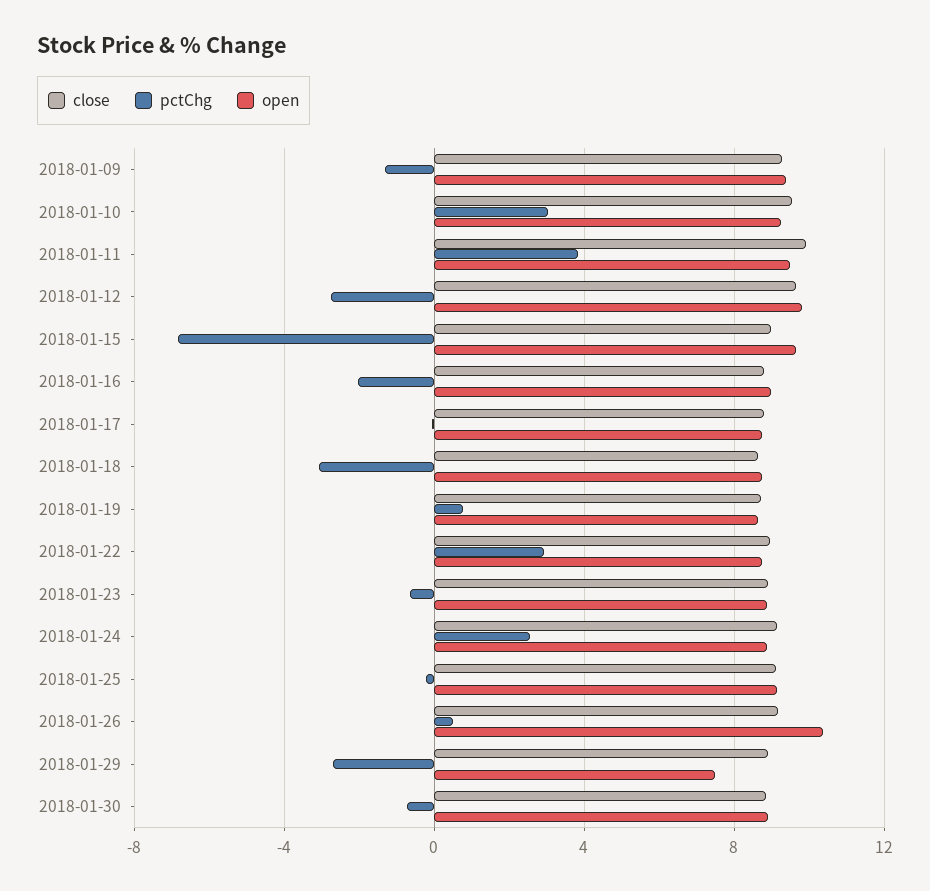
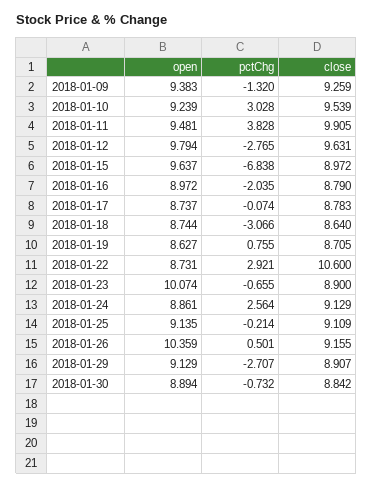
close, 2018-01-22: 9 -> 10.6
open, 2018-01-23: 9 -> 10.074
open, 2018-01-29: 7.5 -> 9.129

